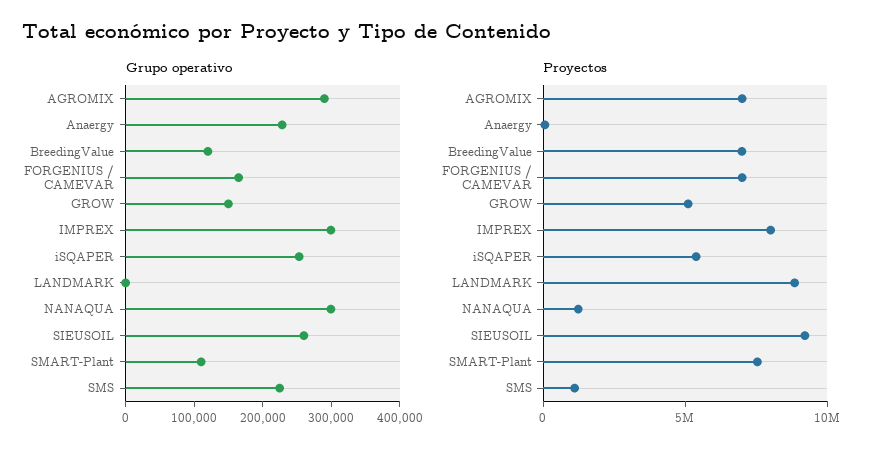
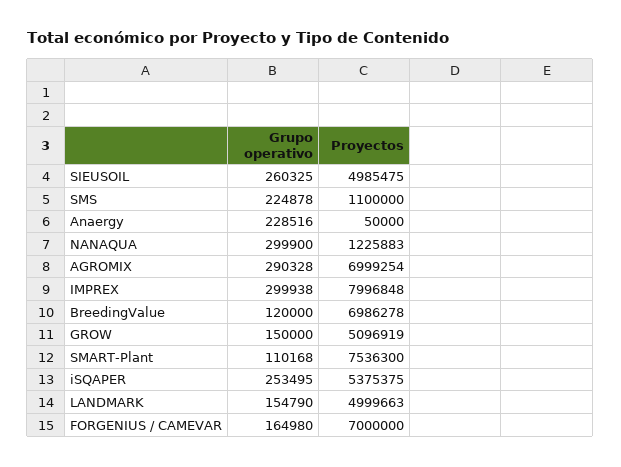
Grupo operativo, LANDMARK: 0 -> 154790
Proyectos, LANDMARK: 9000000 -> 4999663
Proyectos, SIEUSOIL: 9000000 -> 4985475

